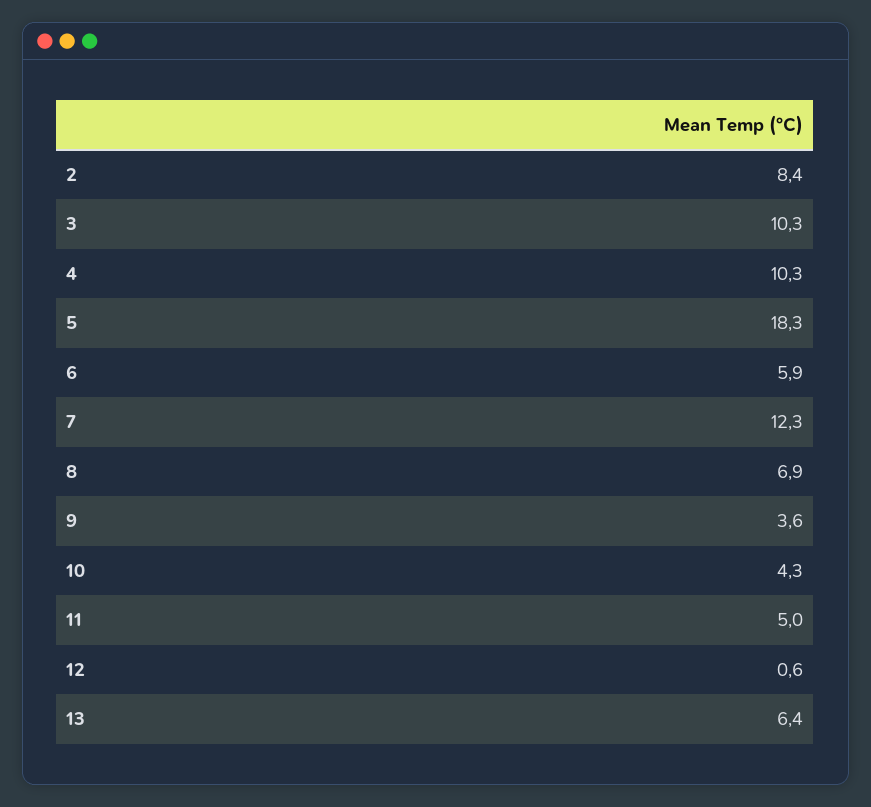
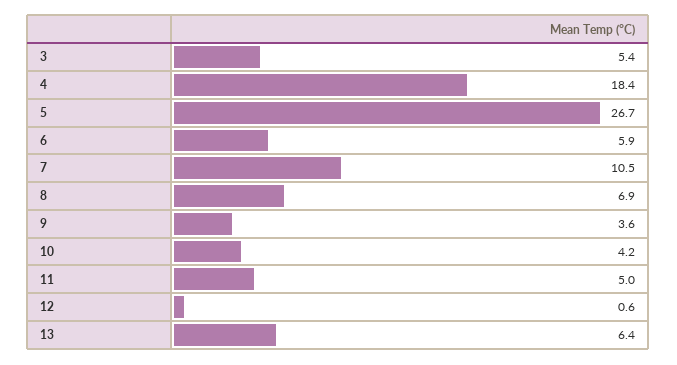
2: 8.4 -> none
3: 10.3 -> 5.4
4: 10.3 -> 18.4
5: 18.3 -> 26.7
7: 12.3 -> 10.5
10: 4.3 -> 4.2

